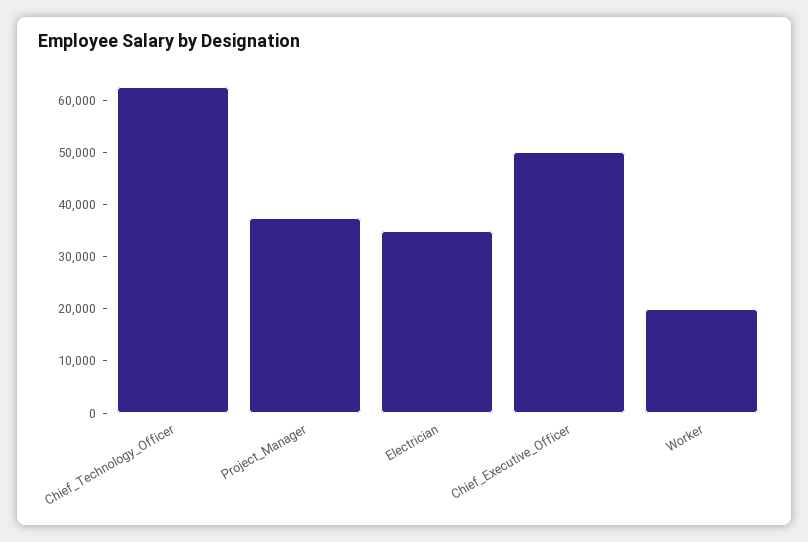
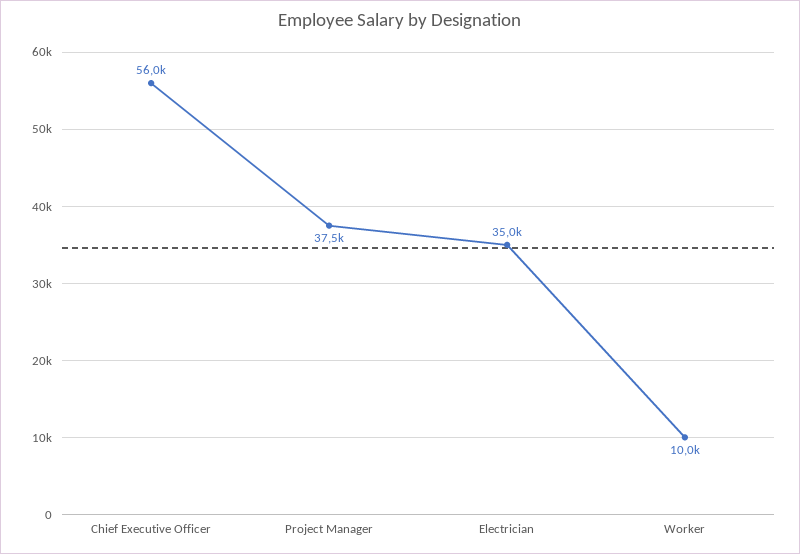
Chief_Technology_Officer: 62000 -> none
Chief_Executive_Officer: 50000 -> 56000
Worker: 20000 -> 10000

